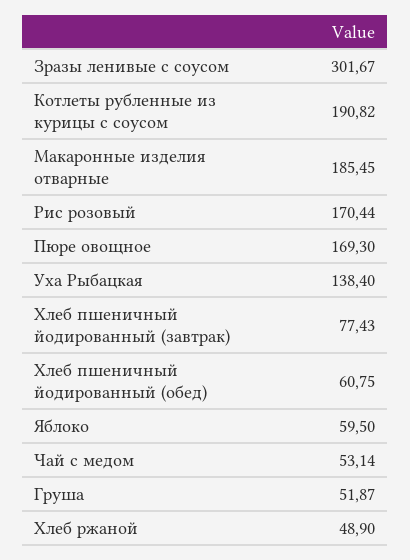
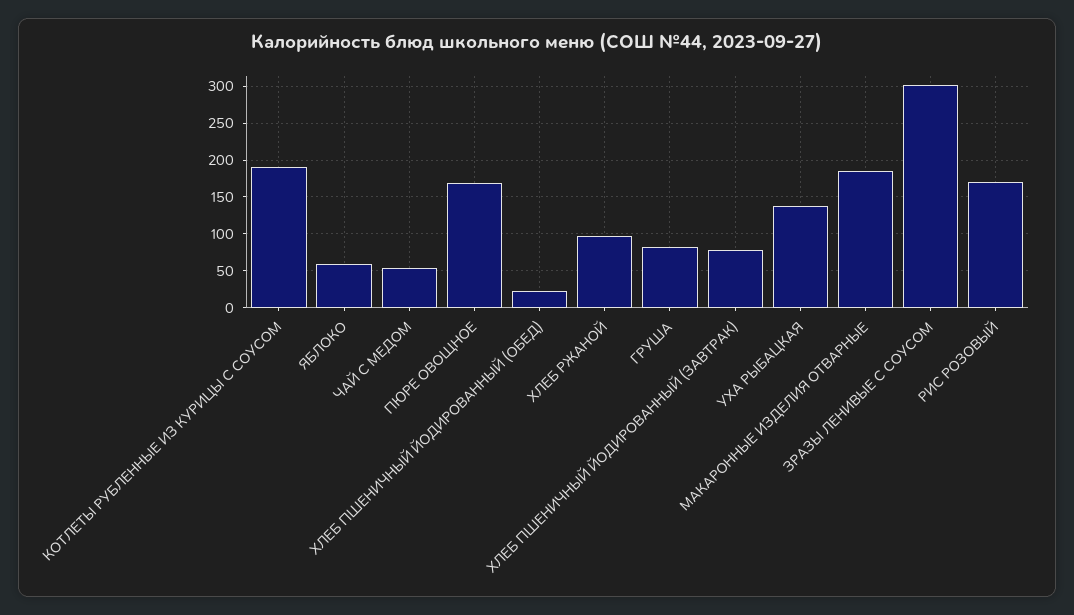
Хлеб пшеничный йодированный (обед): 60.75 -> 20
Груша: 51.87 -> 80
Хлеб ржаной: 48.9 -> 100

